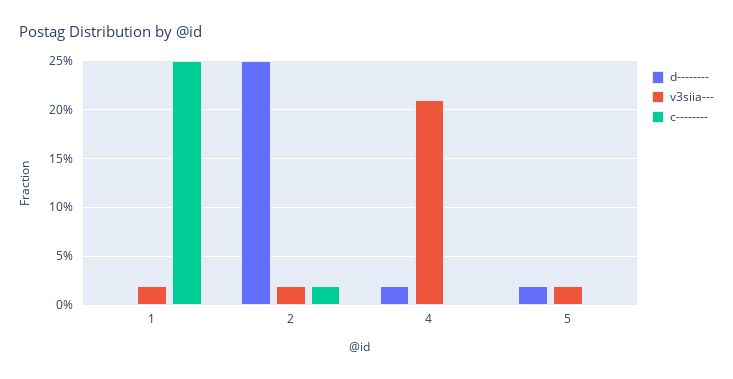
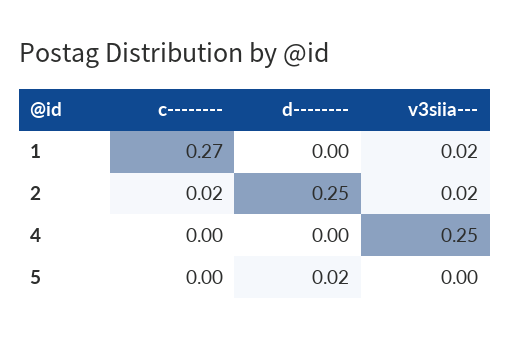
c--------, 1: 0.25 -> 0.27
d--------, 4: 0.02 -> 0
v3siia---, 4: 0.21 -> 0.25
v3siia---, 5: 0.02 -> 0

